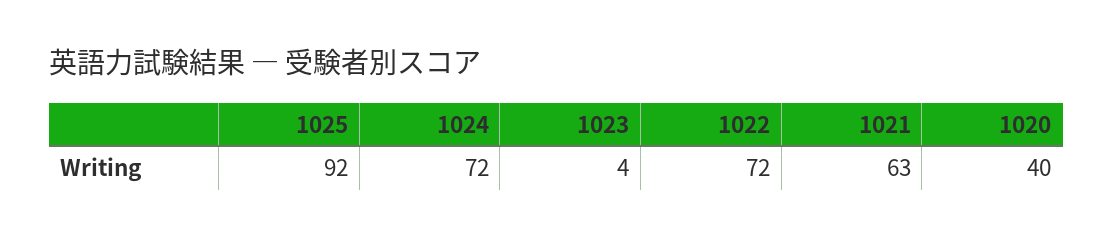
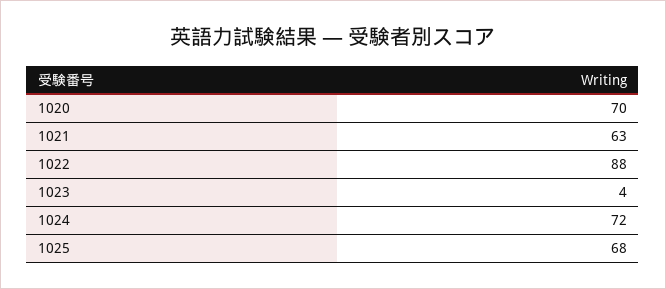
1025: 92 -> 68
1022: 72 -> 88
1020: 40 -> 70

